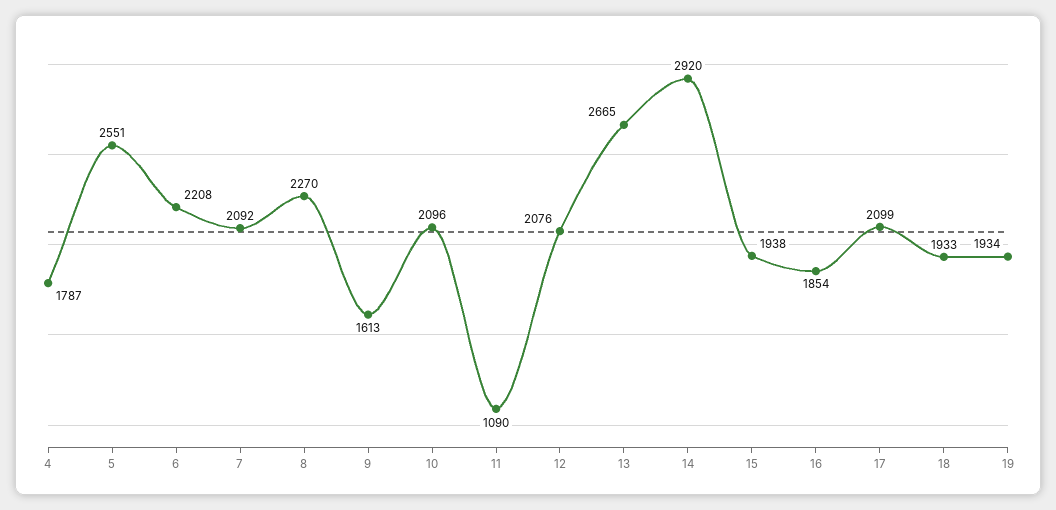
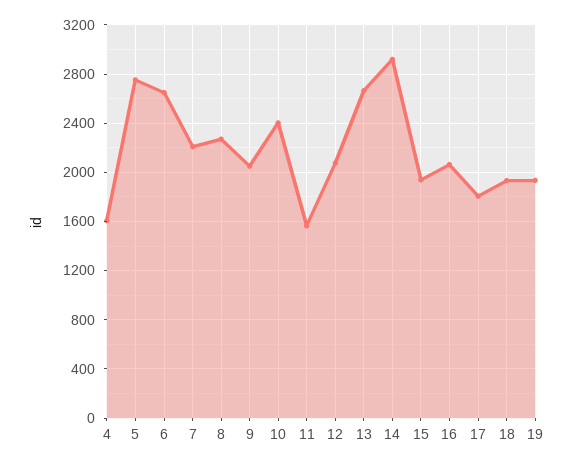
4: 1787 -> 1600
5: 2551 -> 2750
6: 2208 -> 2650
7: 2092 -> 2200
9: 1613 -> 2050
10: 2096 -> 2400
11: 1090 -> 1550
16: 1854 -> 2050
17: 2099 -> 1800

